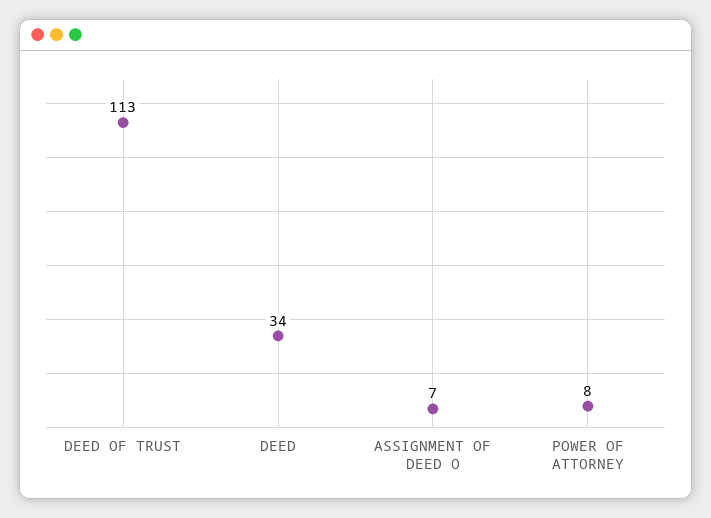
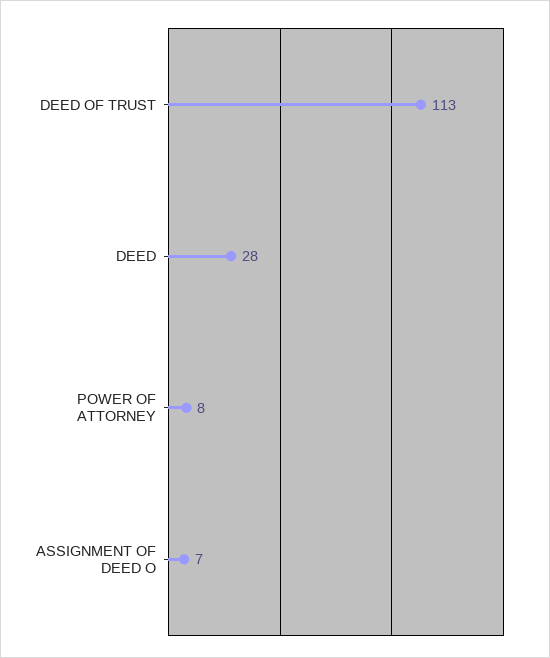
DEED: 34 -> 28

